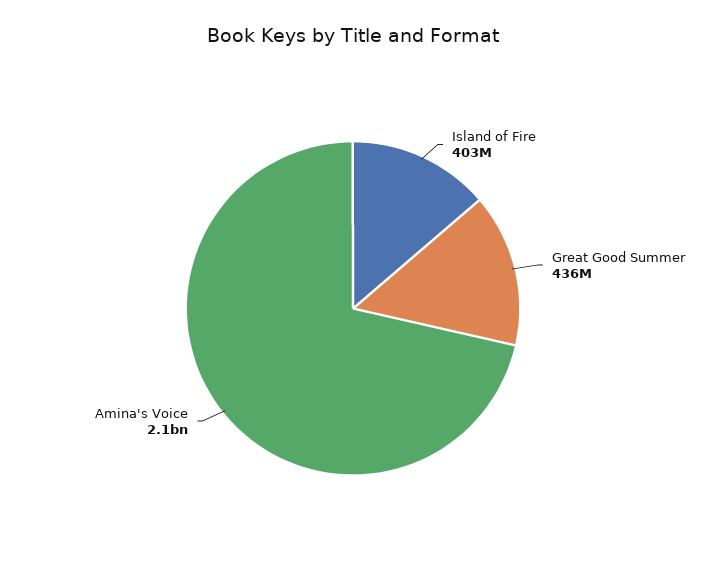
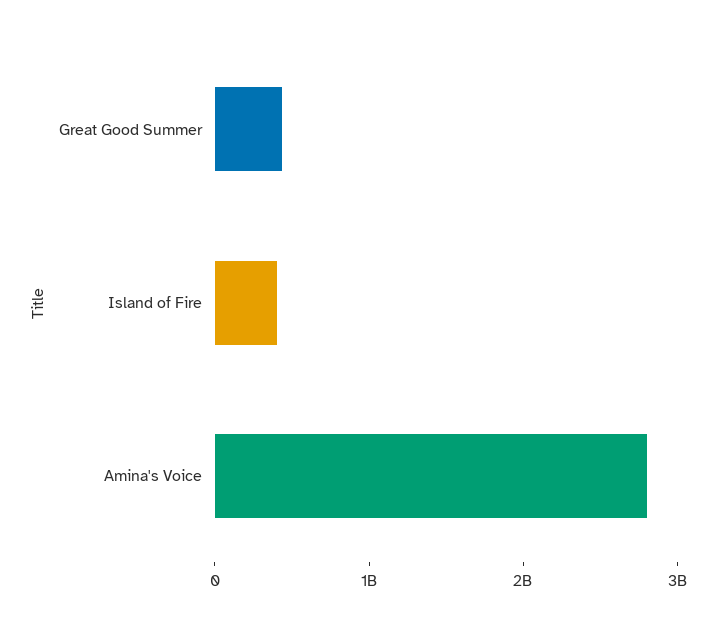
Amina's Voice: 2100000000 -> 2800000000

